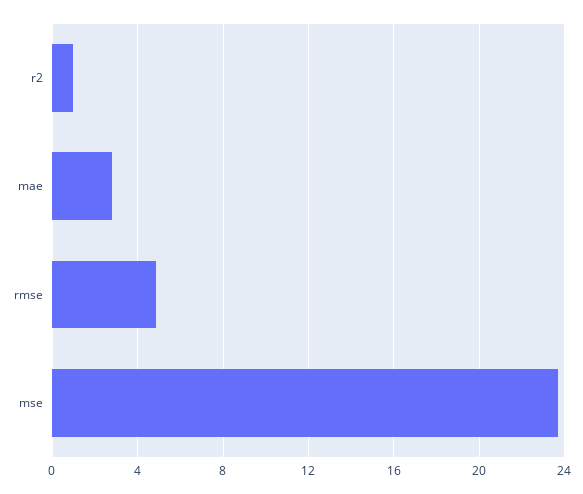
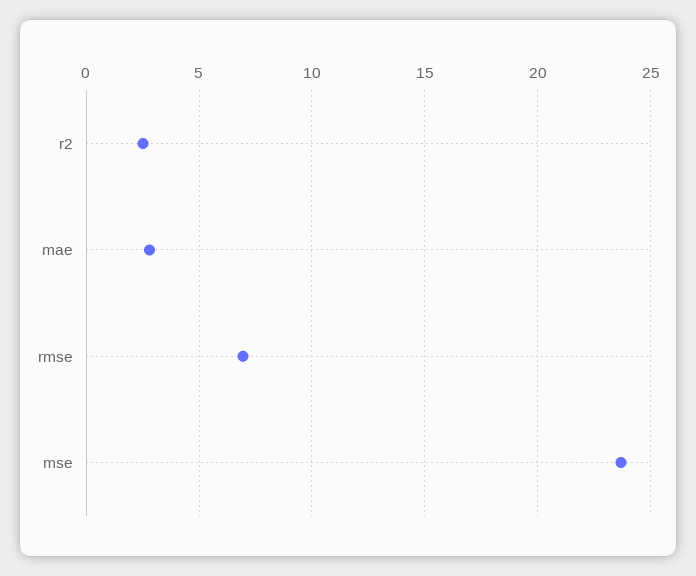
r2: 1 -> 2.5
rmse: 5 -> 7

